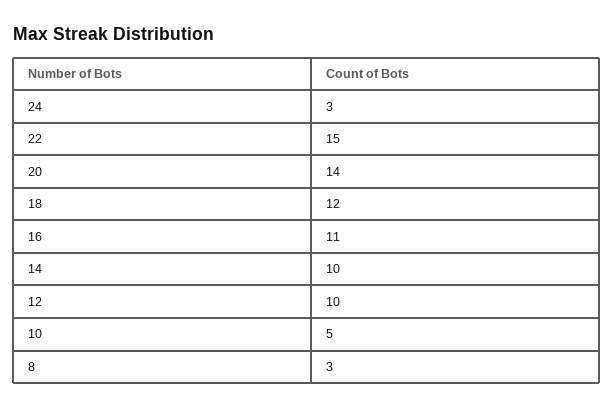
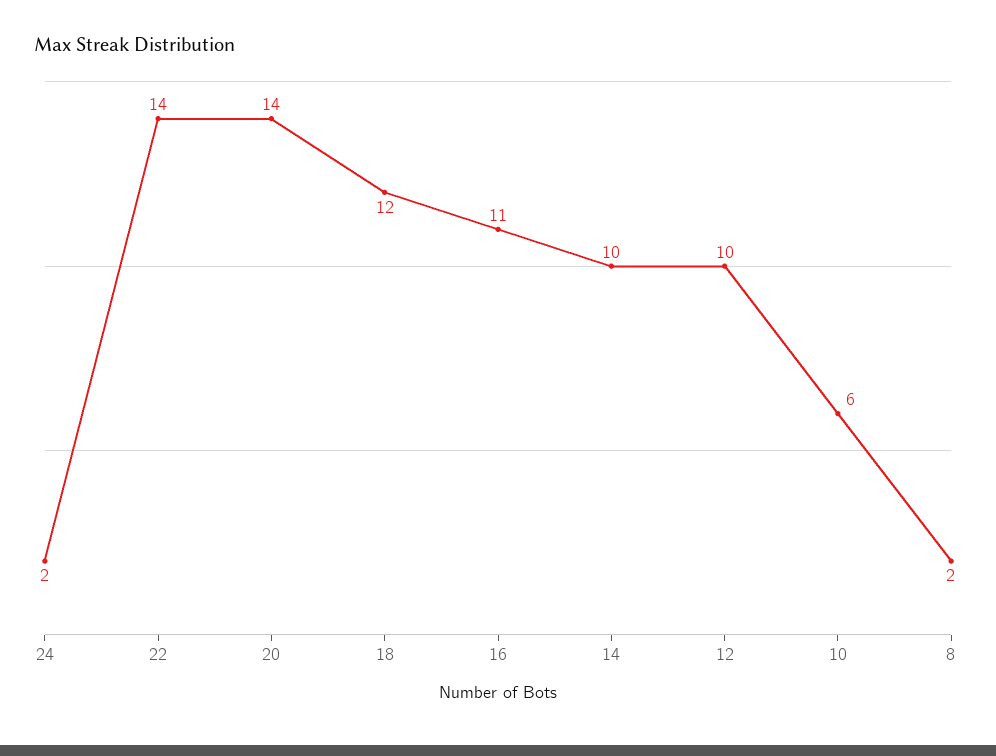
24: 3 -> 2
22: 15 -> 14
10: 5 -> 6
8: 3 -> 2

